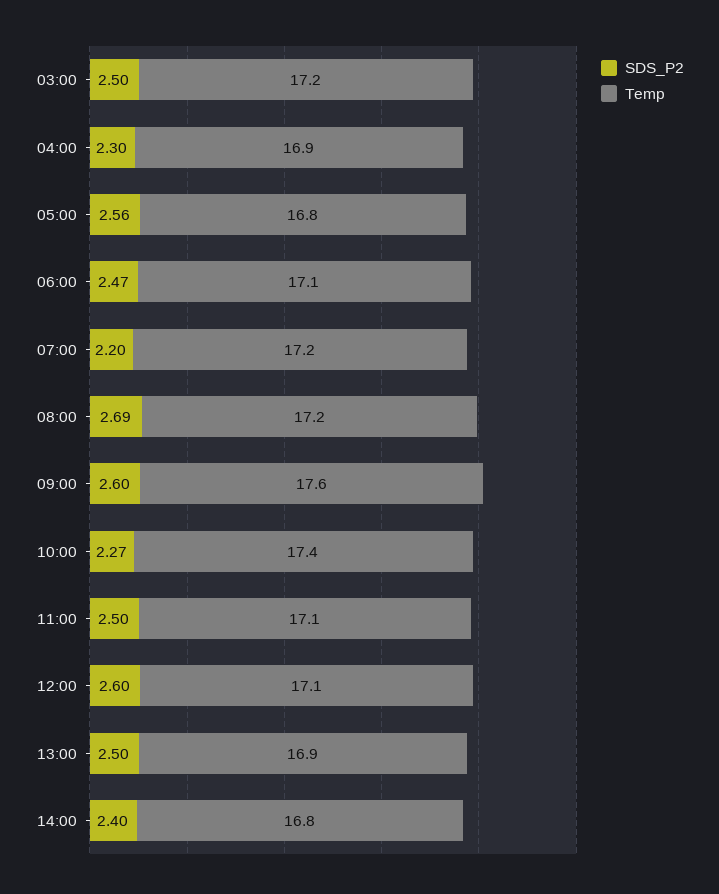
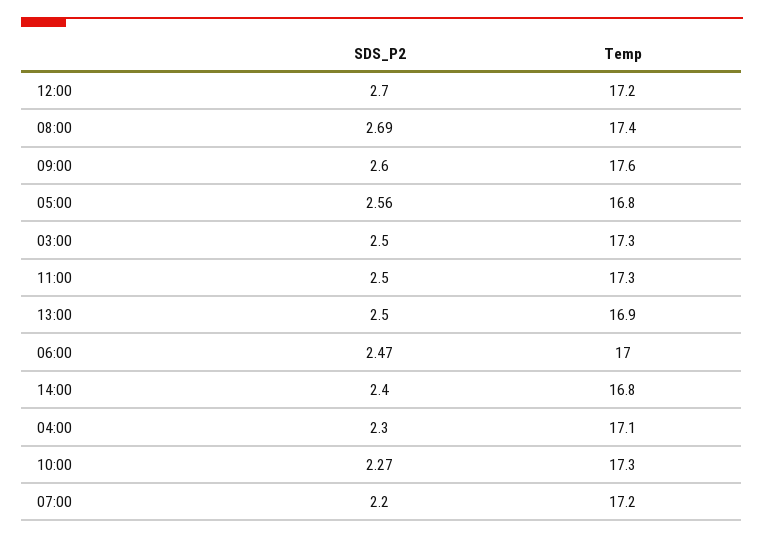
Temp, 03:00: 17.2 -> 17.3
Temp, 04:00: 16.9 -> 17.1
Temp, 06:00: 17.1 -> 17
Temp, 08:00: 17.2 -> 17.4
Temp, 10:00: 17.4 -> 17.3
Temp, 11:00: 17.1 -> 17.3
SDS_P2, 12:00: 2.6 -> 2.7
Temp, 12:00: 17.1 -> 17.2

